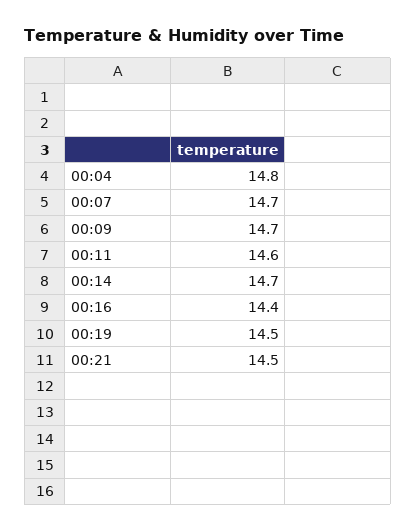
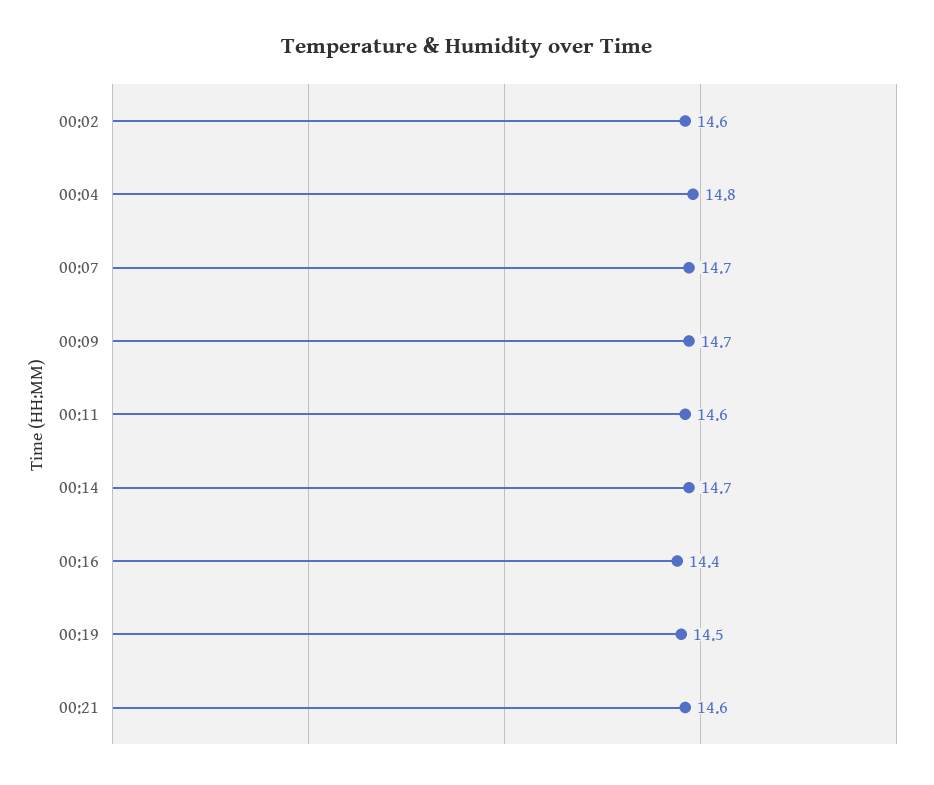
00:21: 14.5 -> 14.6
00:02: none -> 14.6

